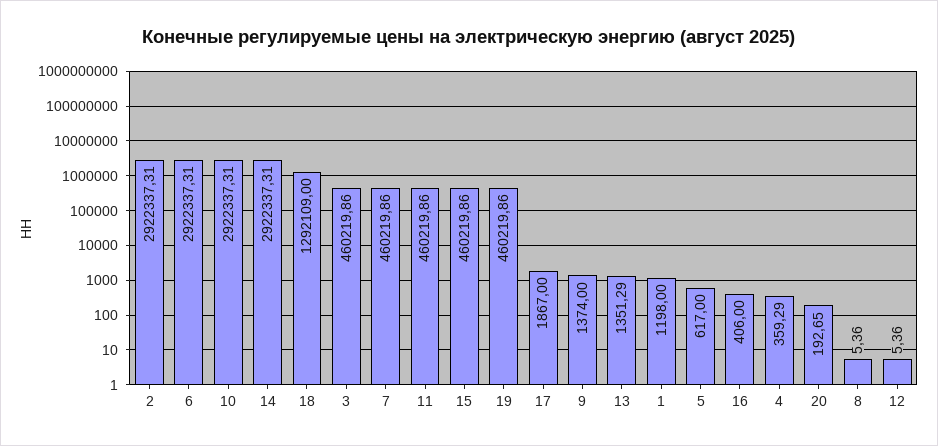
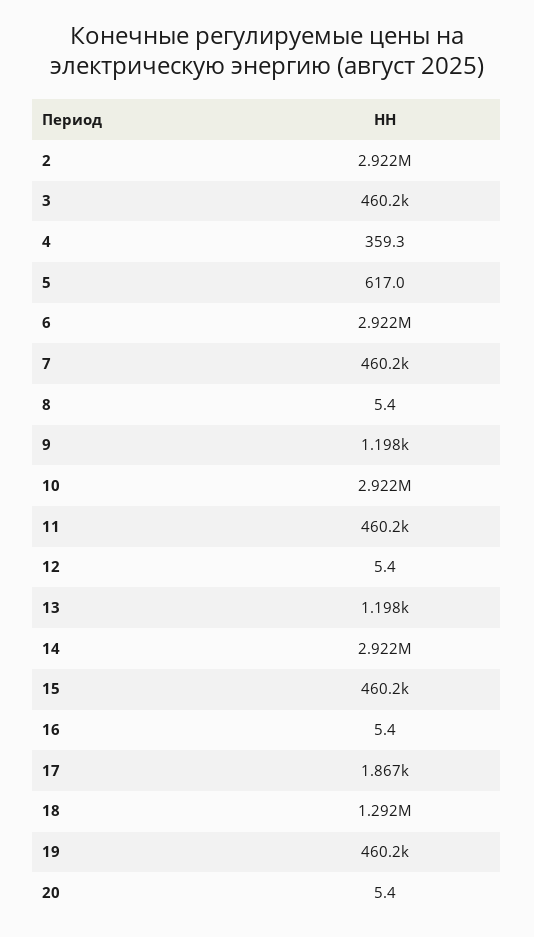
9: 1374 -> 1198
13: 1351.29 -> 1198
1: 1198 -> none
16: 406 -> 5.4
20: 192.65 -> 5.4

